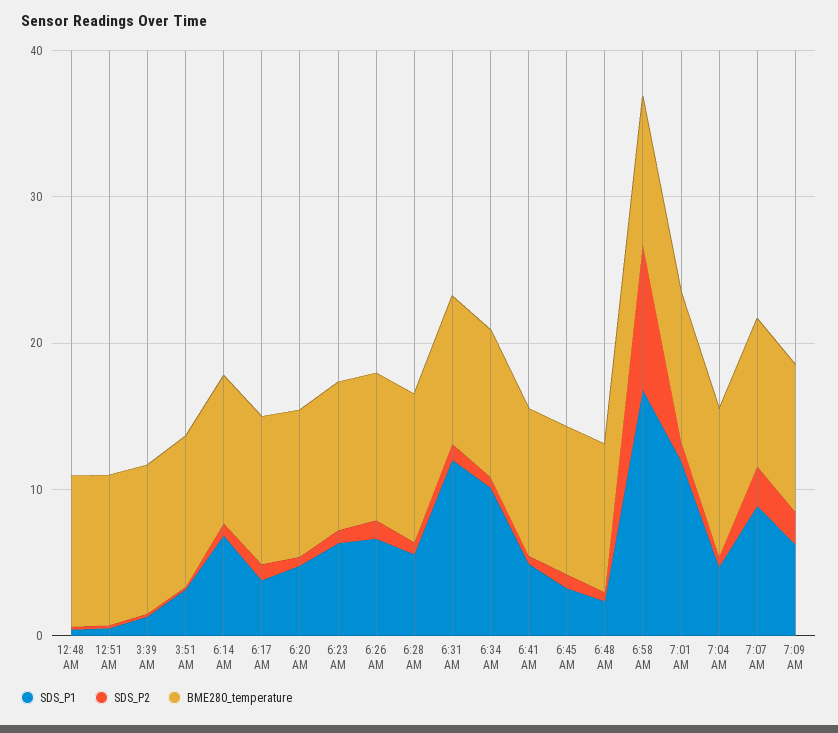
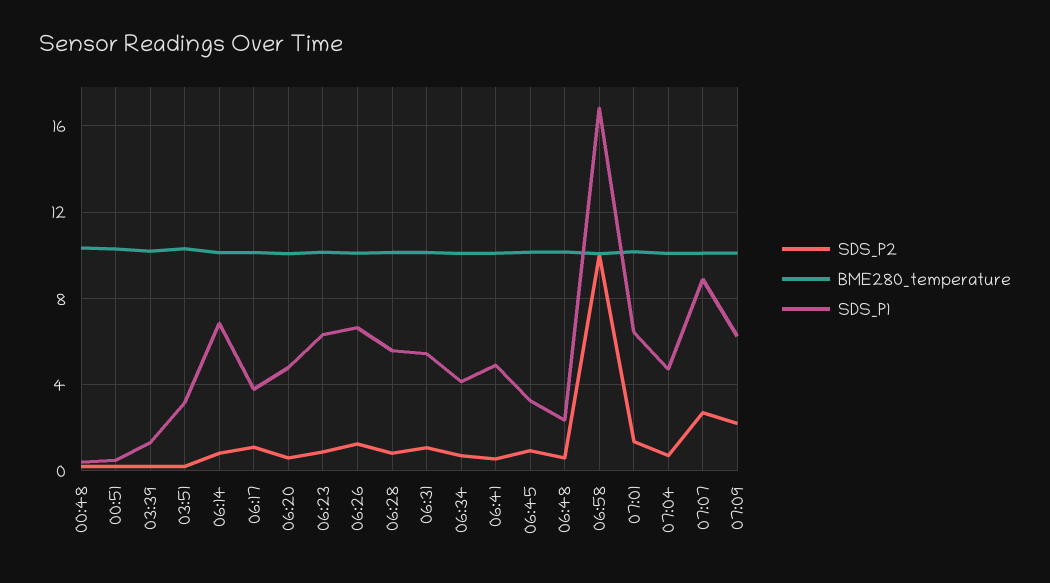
SDS_P1, 6:31 AM: 12 -> 5.5
SDS_P1, 6:34 AM: 10 -> 4
SDS_P1, 7:01 AM: 12 -> 6.5

